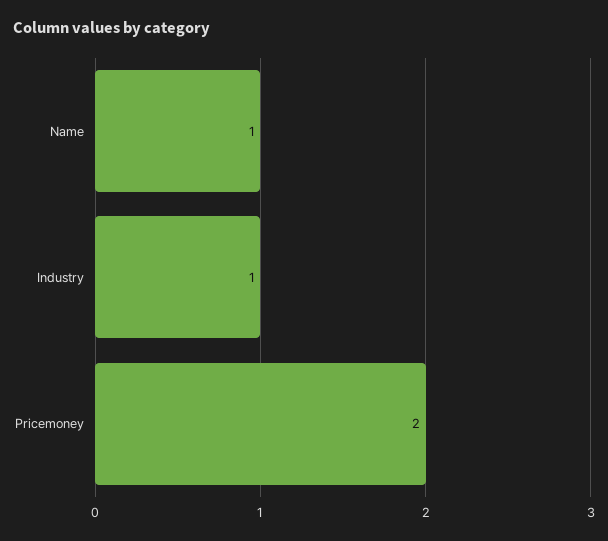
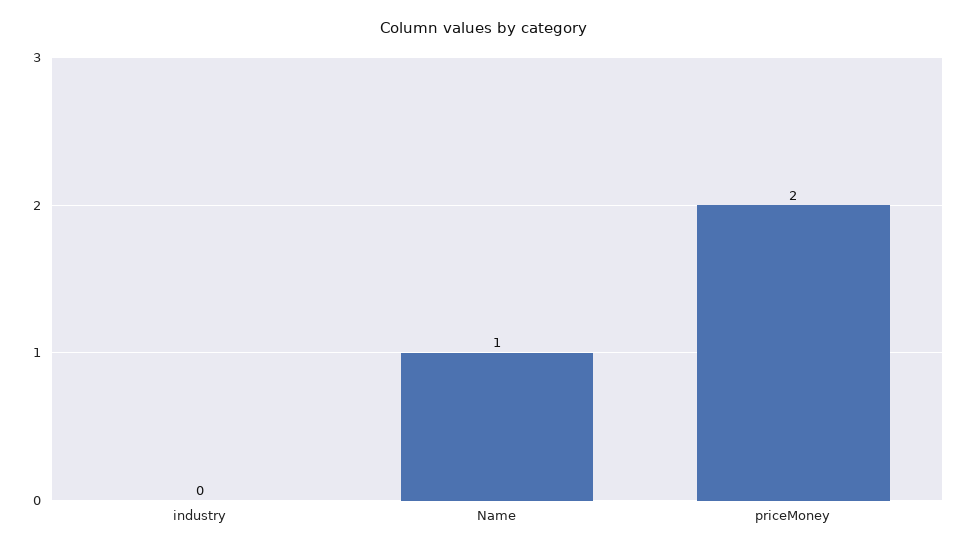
Industry: 1 -> 0

